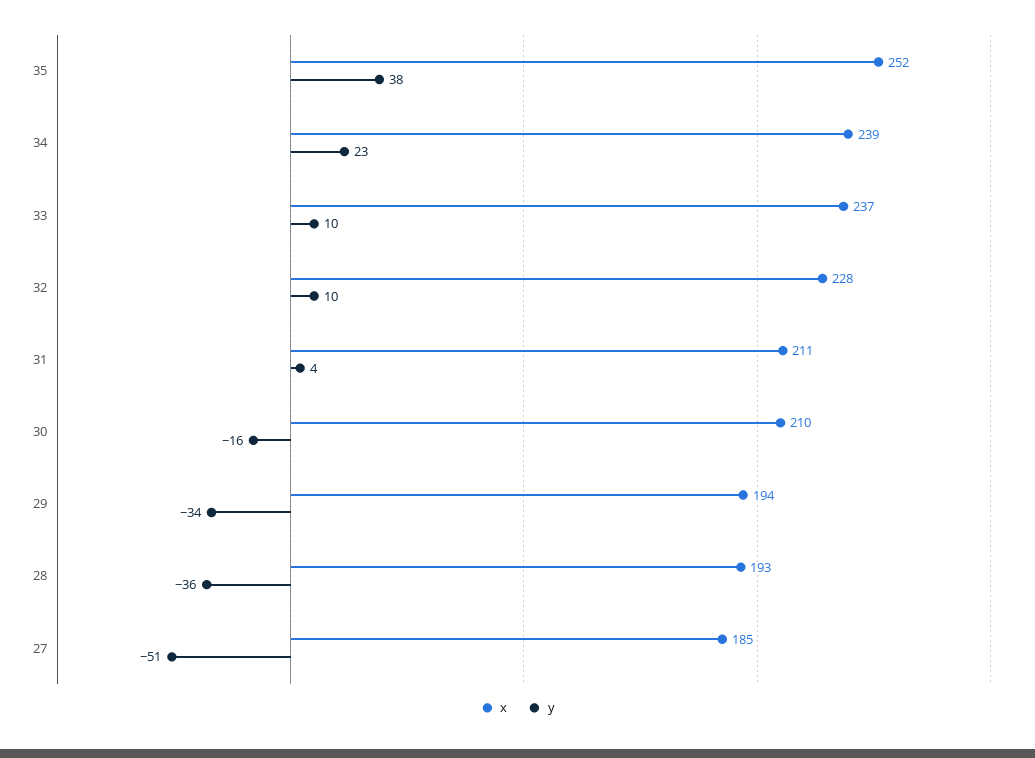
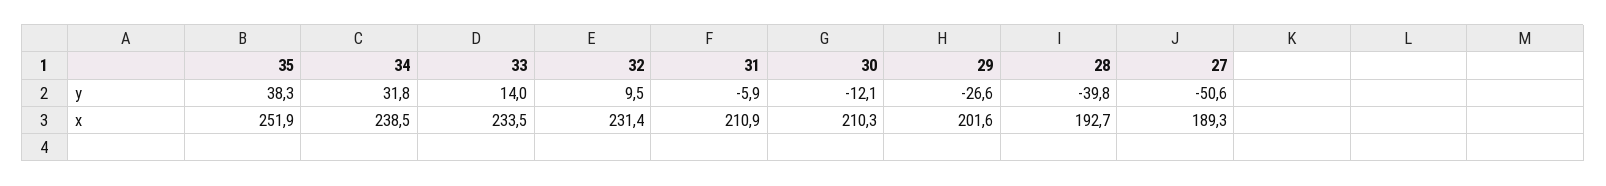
y, 34: 23 -> 31.8
x, 33: 237 -> 233.5
y, 33: 10 -> 14
x, 32: 228 -> 231.4
y, 31: 4 -> -5.9
y, 30: -16 -> -12.1
x, 29: 194 -> 201.6
y, 29: -34 -> -26.6
y, 28: -36 -> -39.8
x, 27: 185 -> 189.3

